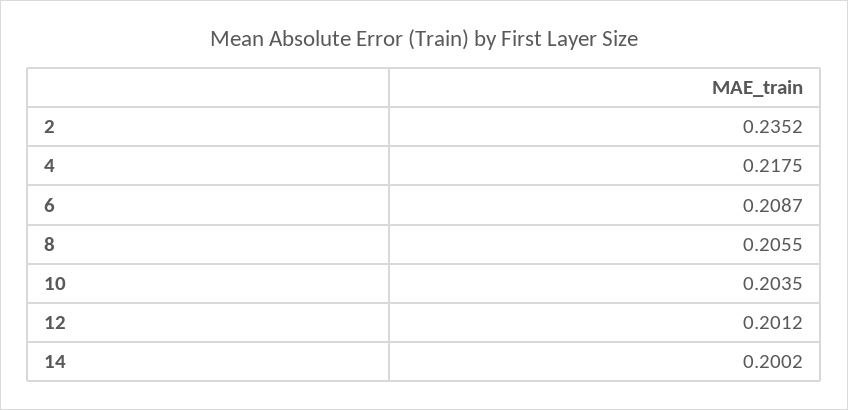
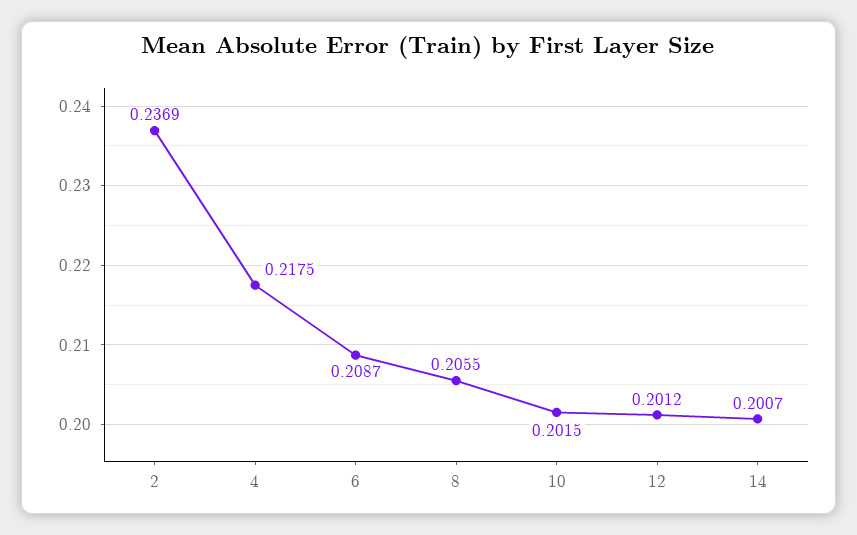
2: 0.2352 -> 0.2369
10: 0.2035 -> 0.2015
14: 0.2002 -> 0.2007

